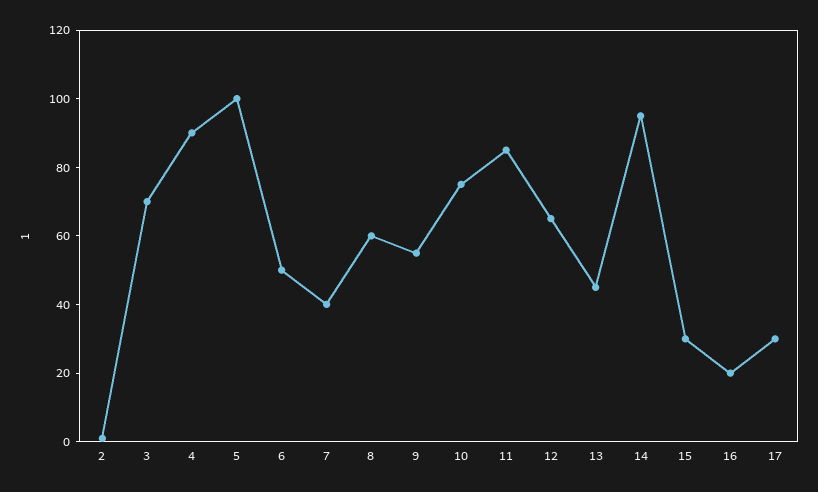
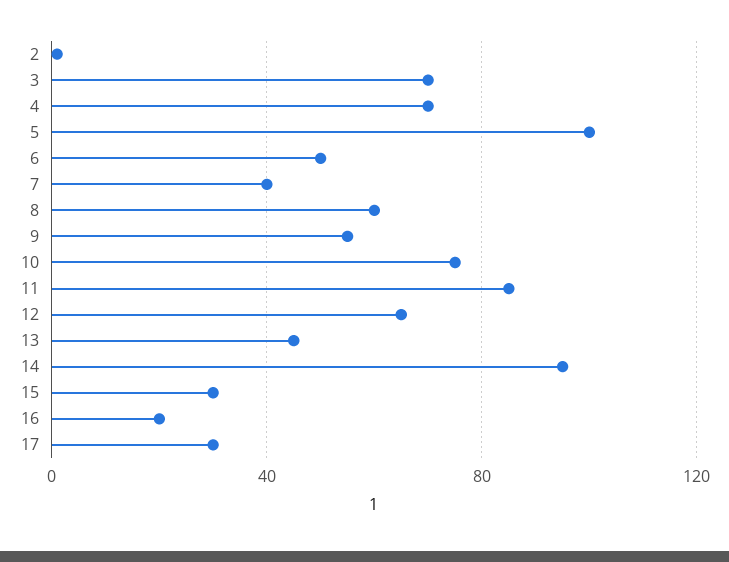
4: 90 -> 70

